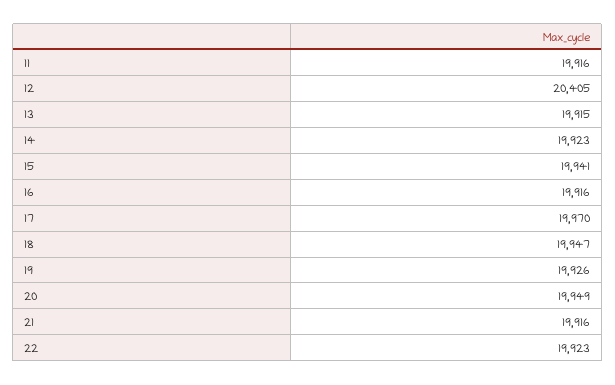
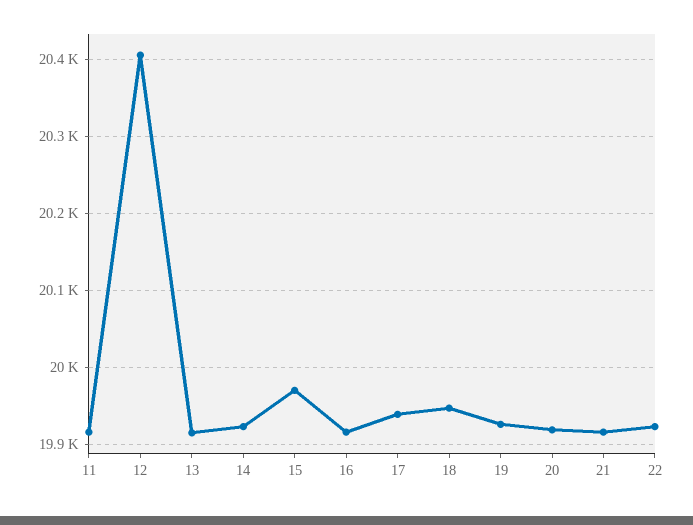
15: 19941 -> 19970
17: 19970 -> 19940
20: 19949 -> 19920

